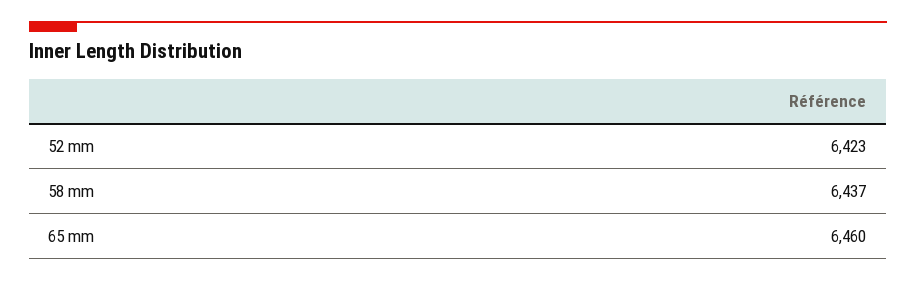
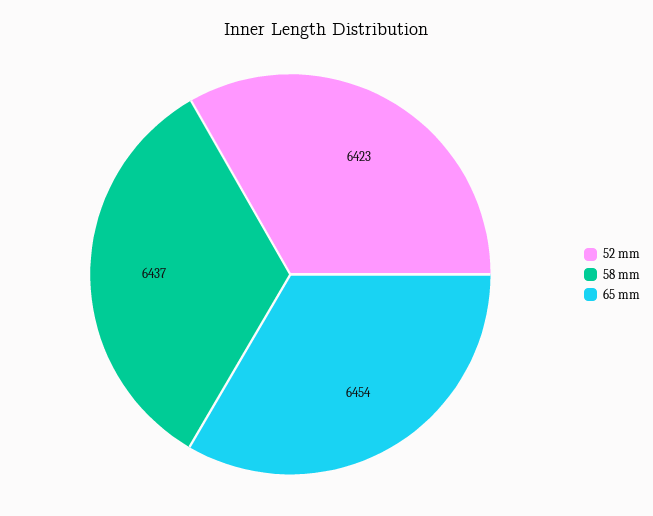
65 mm: 6460 -> 6454

